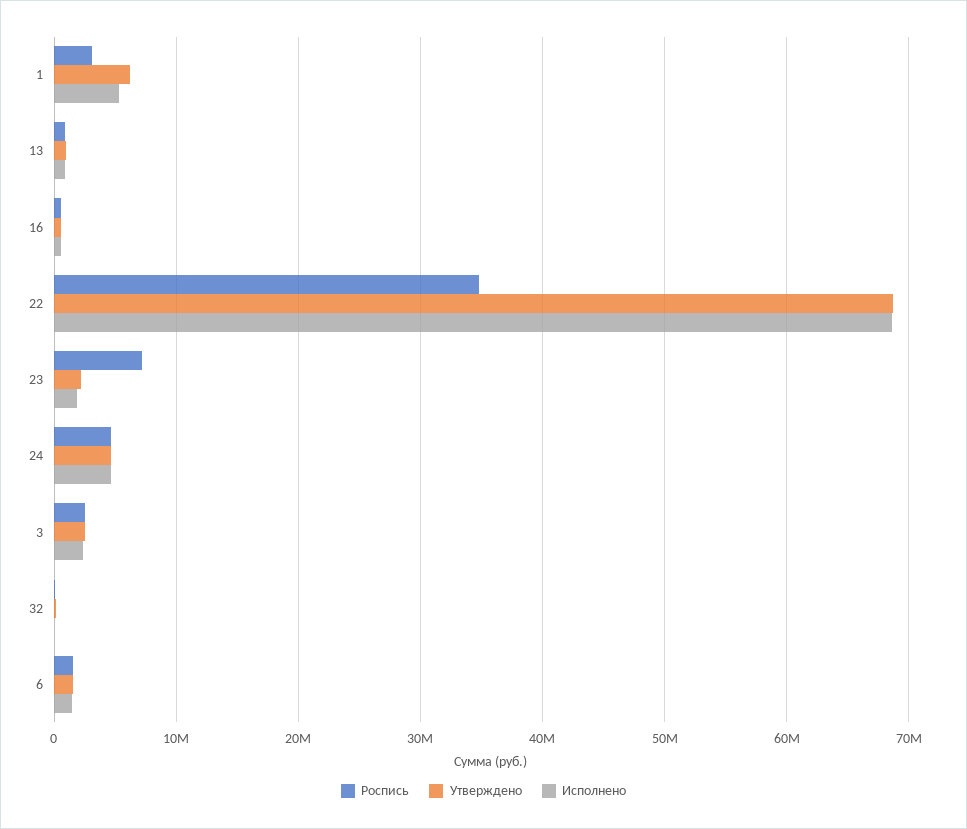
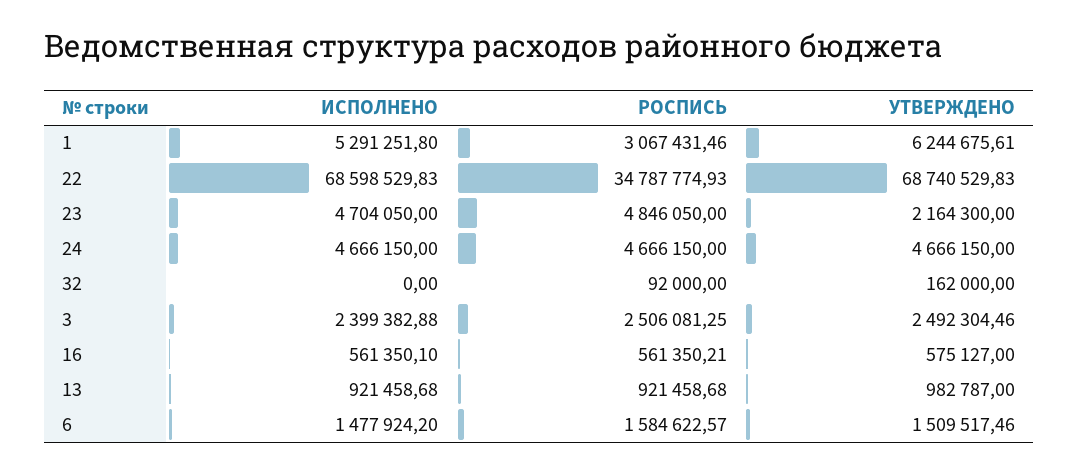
Роспись, 23: 7000000 -> 4846050
Исполнено, 23: 2000000 -> 4704050

